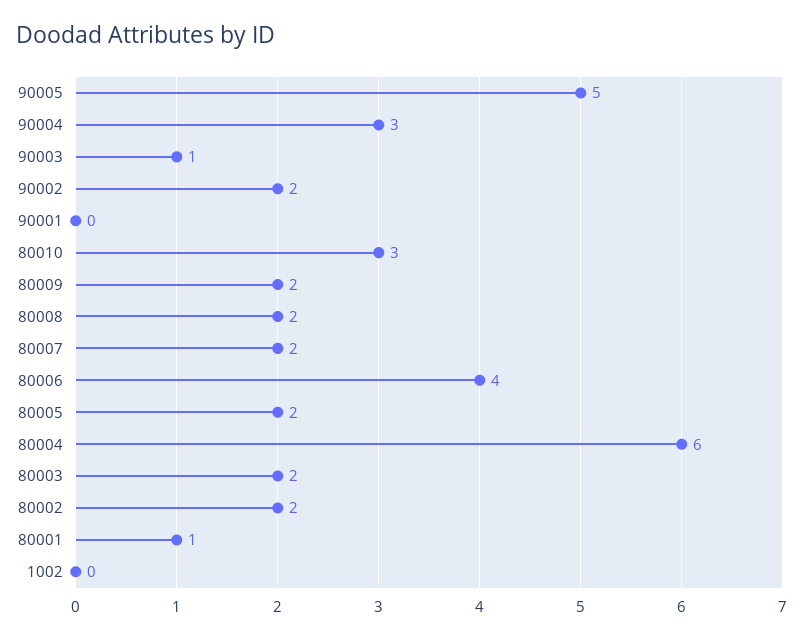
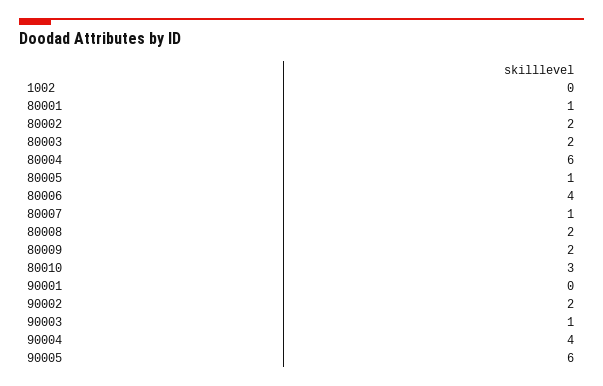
90005: 5 -> 6
90004: 3 -> 4
80007: 2 -> 1
80005: 2 -> 1

